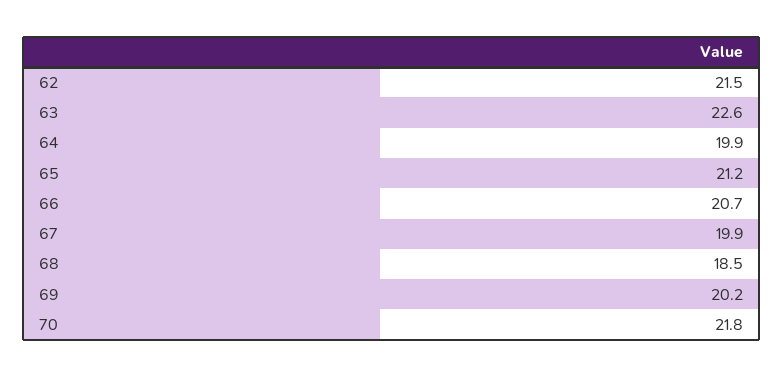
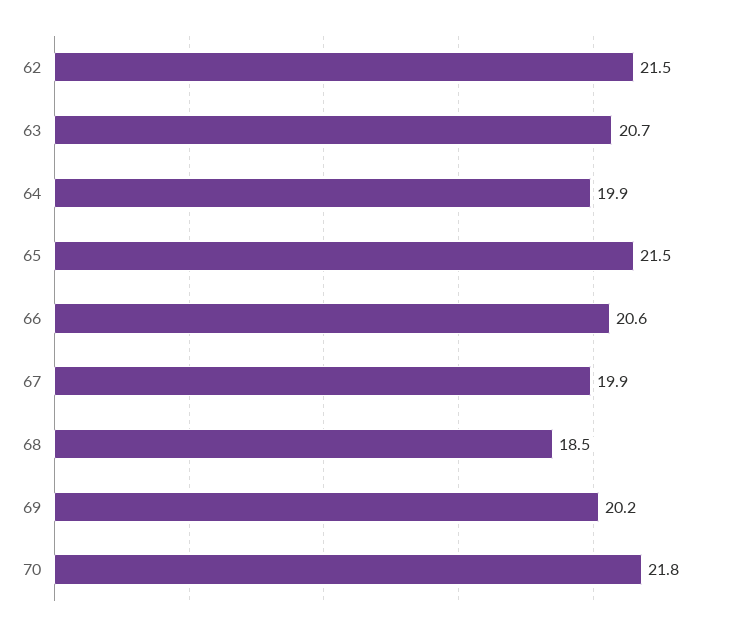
63: 22.6 -> 20.7
65: 21.2 -> 21.5
66: 20.7 -> 20.6

